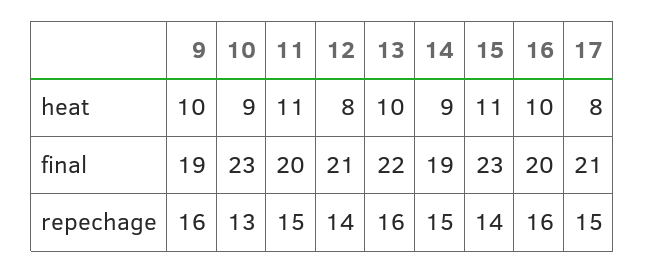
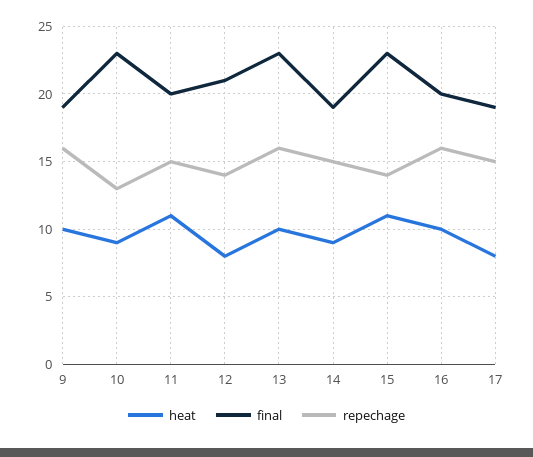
final, 13: 22 -> 23
final, 17: 21 -> 19

